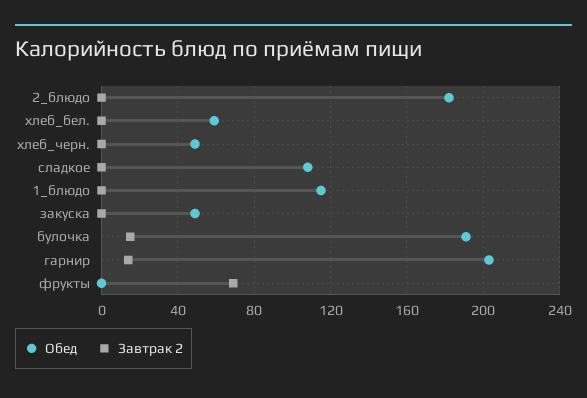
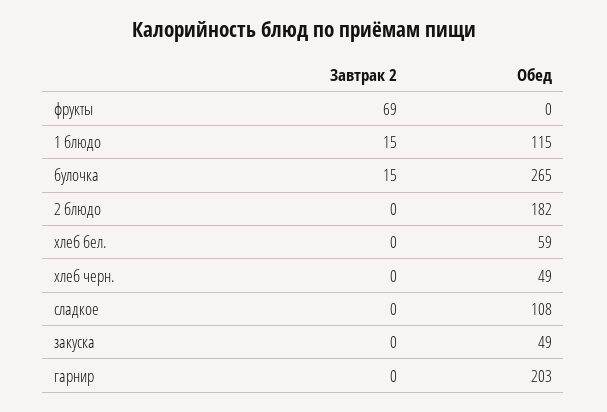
Завтрак 2, 1_блюдо: 0 -> 15
Обед, булочка: 190 -> 265
Завтрак 2, гарнир: 15 -> 0

